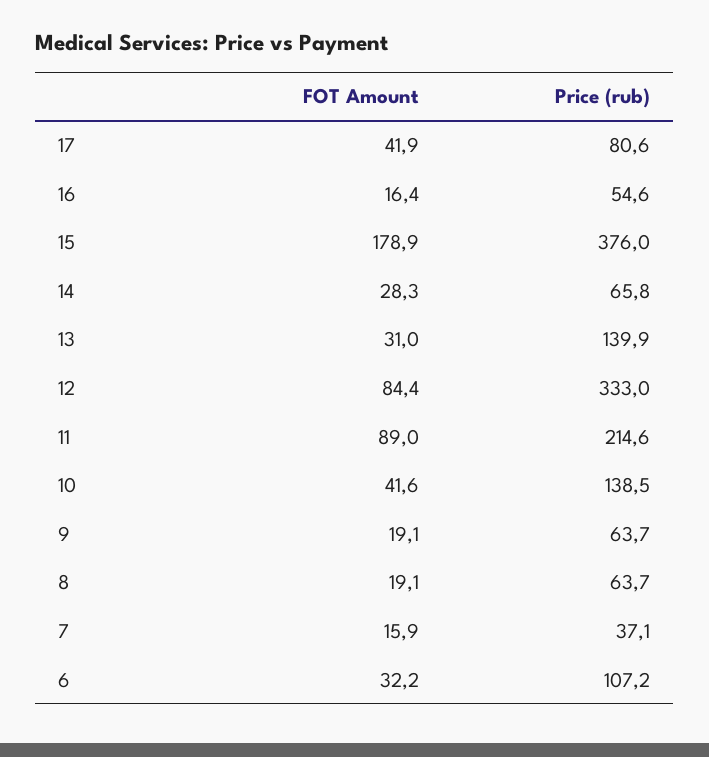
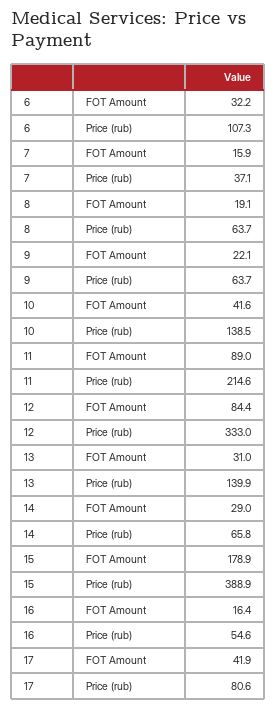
Price (rub), 15: 376 -> 388.9
FOT Amount, 14: 28.3 -> 29
FOT Amount, 9: 19.1 -> 22.1
Price (rub), 6: 107.2 -> 107.3

